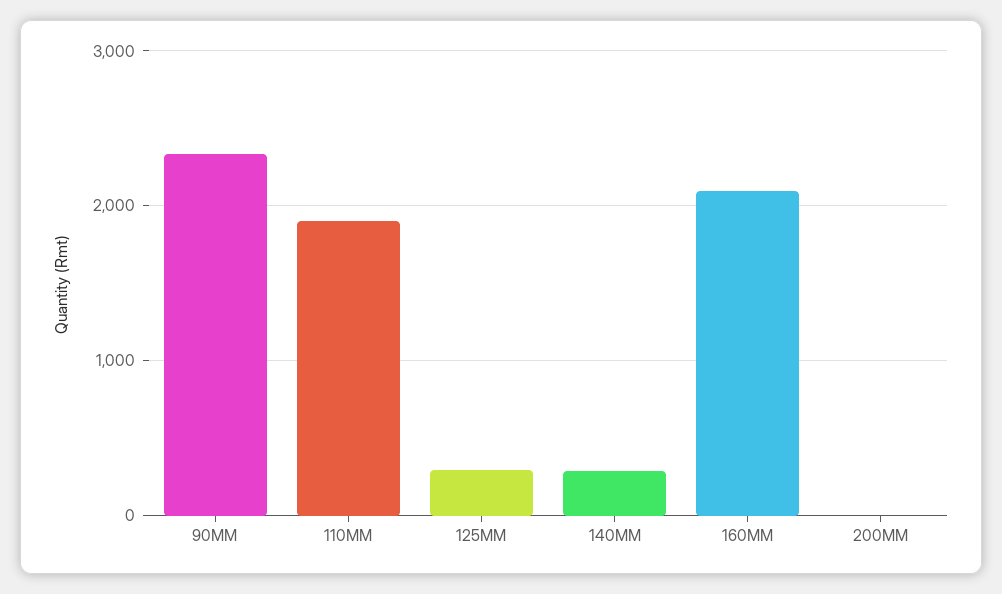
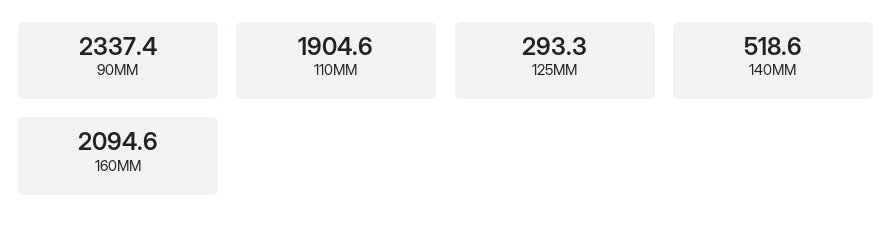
140MM: 300 -> 518.6
200MM: 0 -> none

